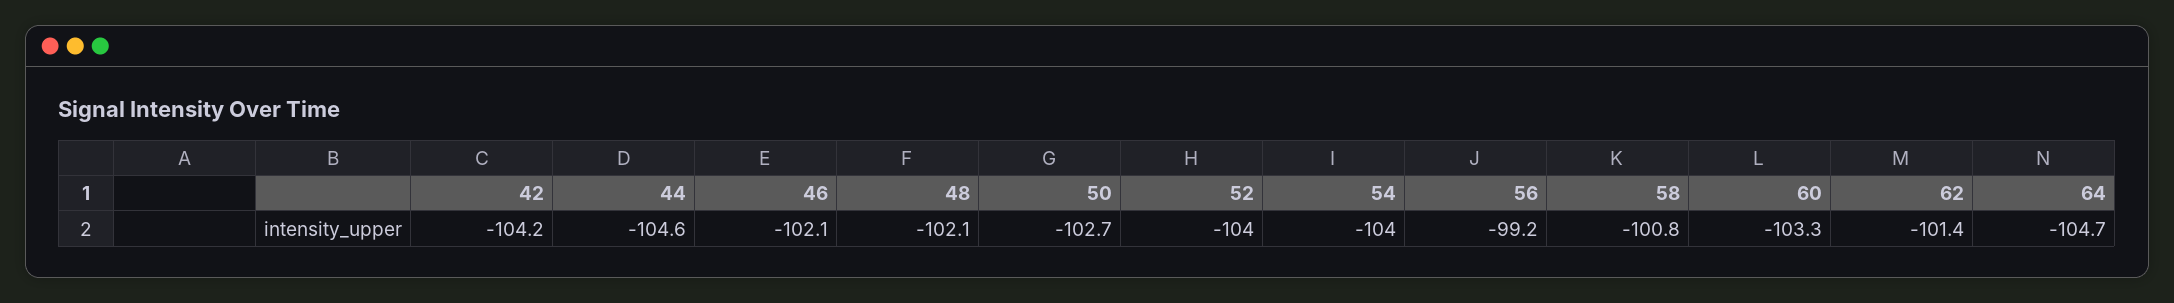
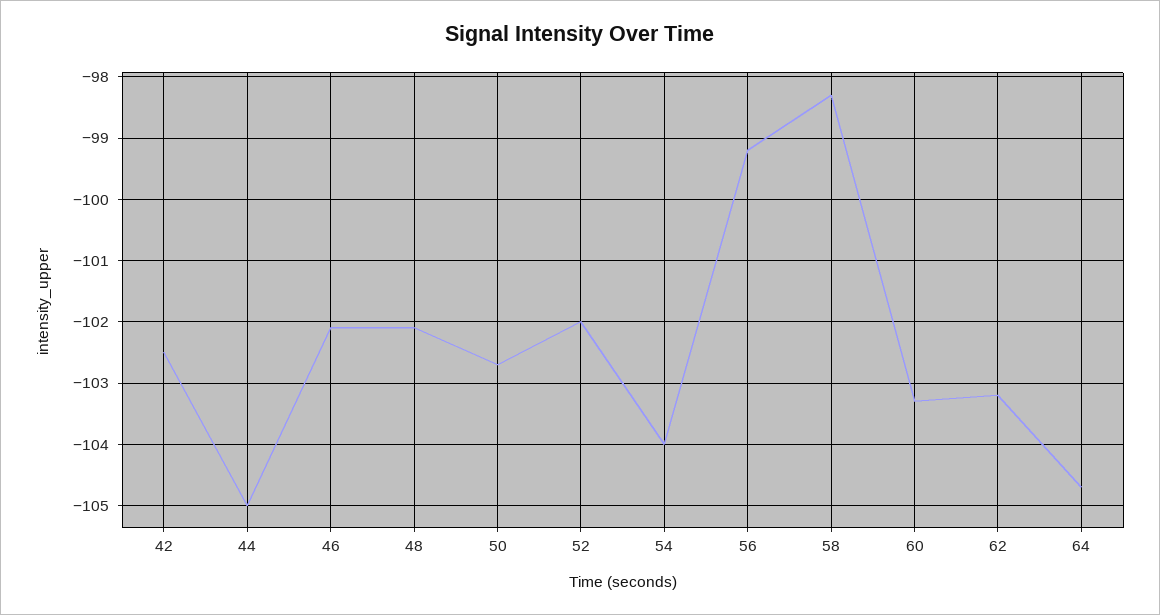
42: -104.2 -> -102.5
44: -104.6 -> -105
52: -104 -> -102
58: -100.8 -> -98.3
62: -101.4 -> -103.2

